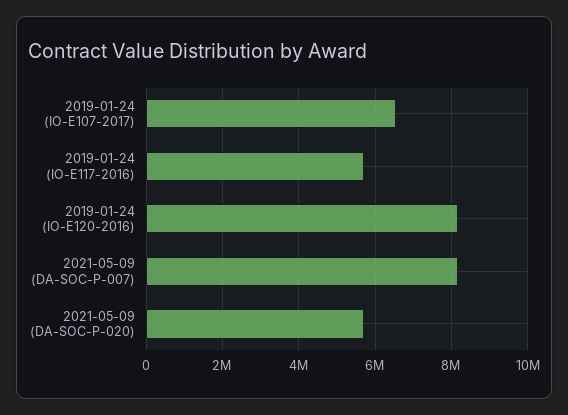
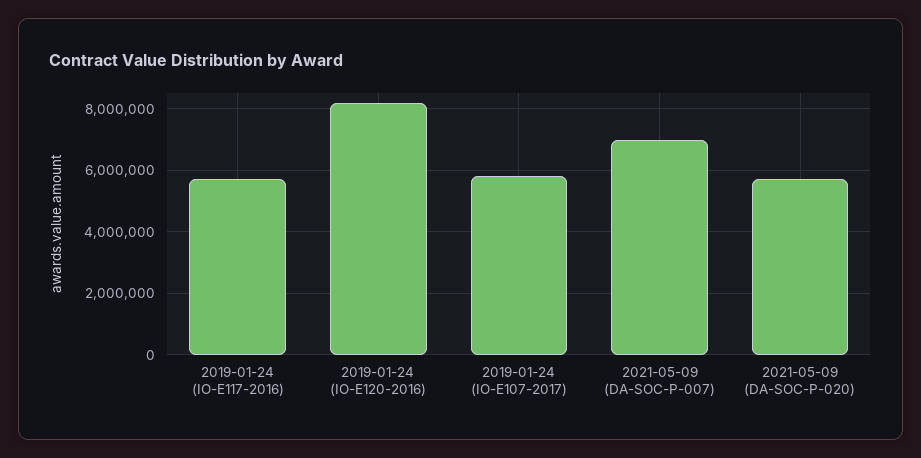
2019-01-24 (IO-E107-2017): 6600000 -> 5800000
2021-05-09 (DA-SOC-P-007): 8200000 -> 7000000

